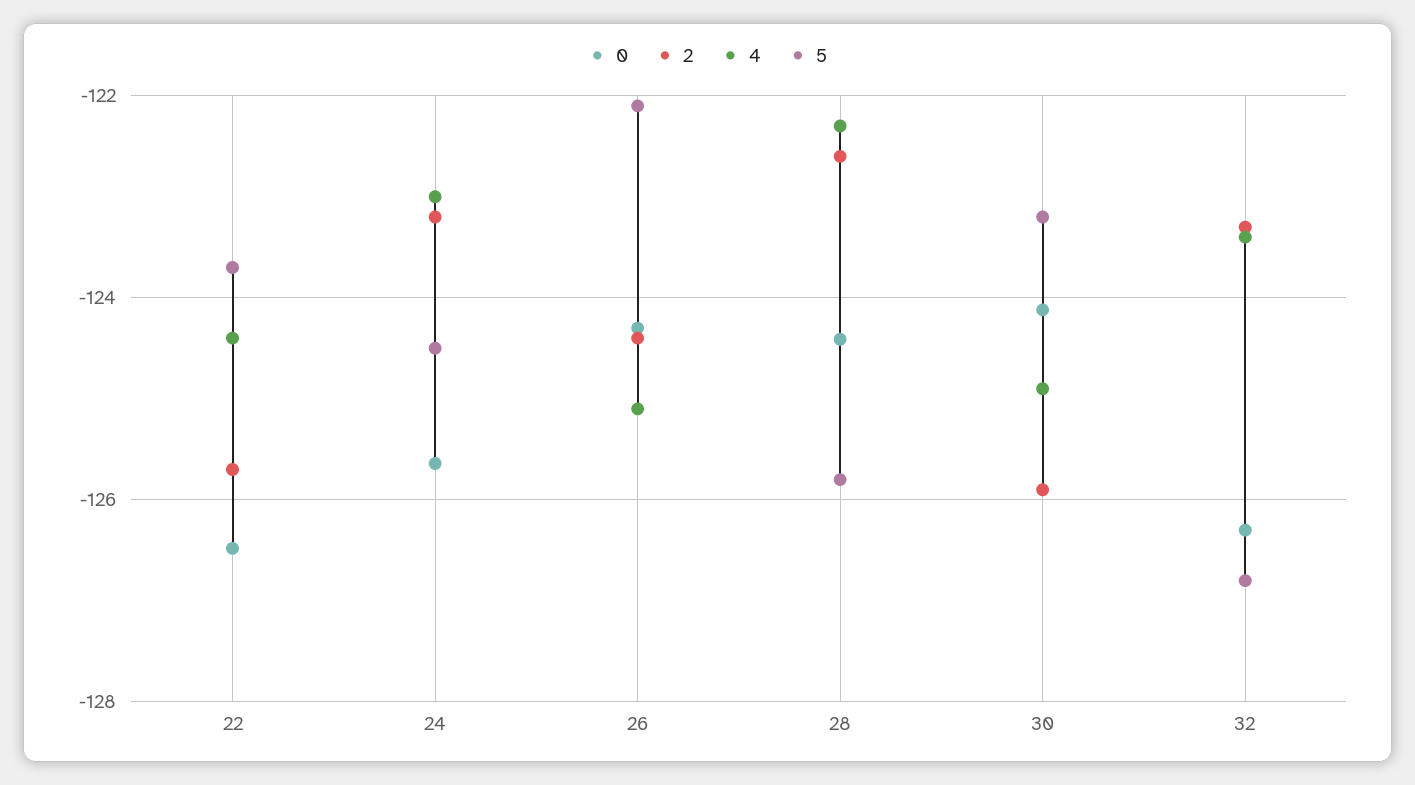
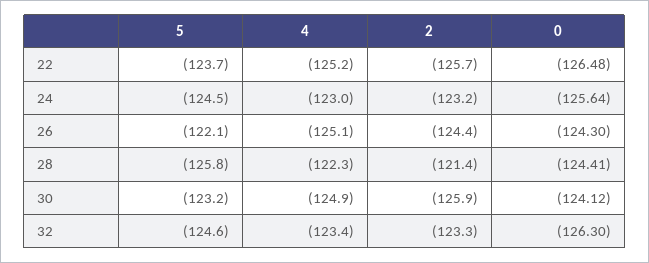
4, 22: -124.4 -> -125.2
2, 28: -122.6 -> -121.4
5, 32: -126.8 -> -124.6

